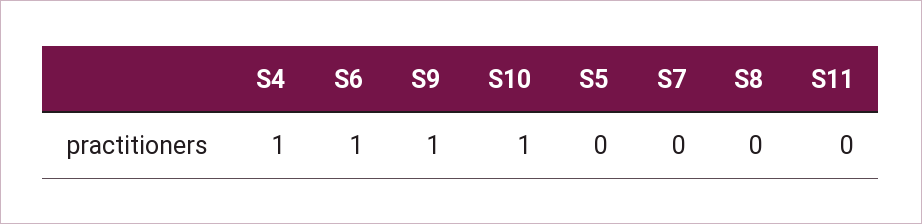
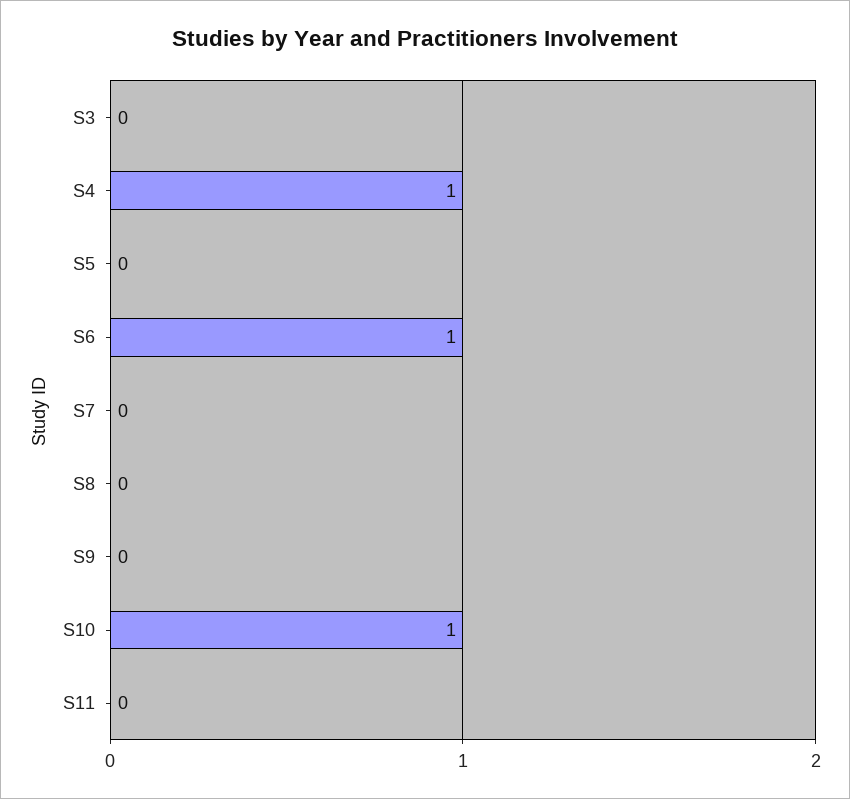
S9: 1 -> 0
S3: none -> 0

